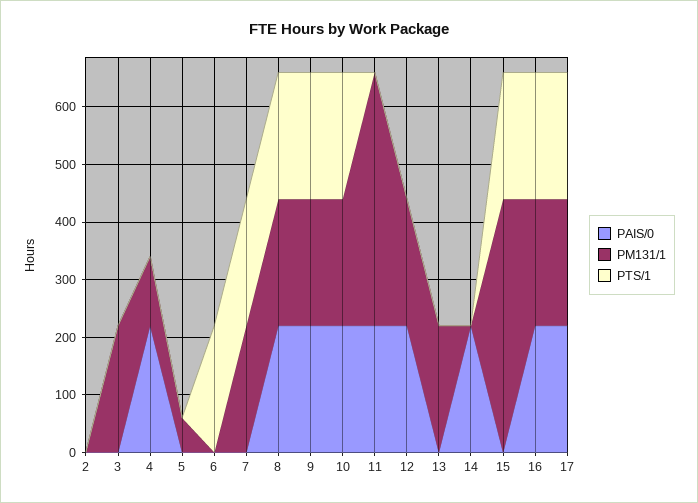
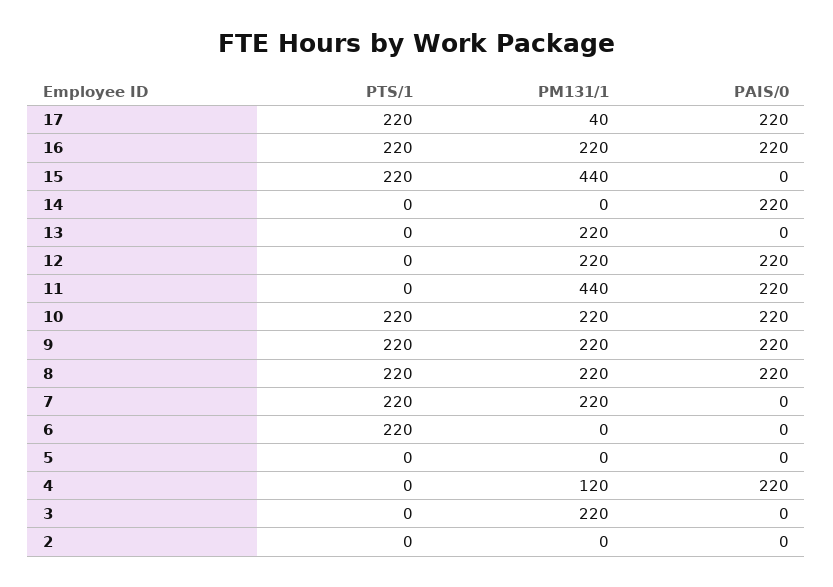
PM131/1, 5: 60 -> 0
PM131/1, 17: 220 -> 40

